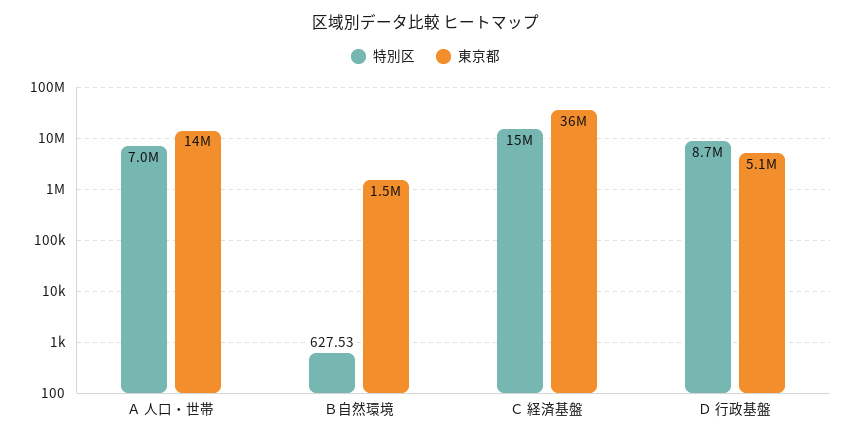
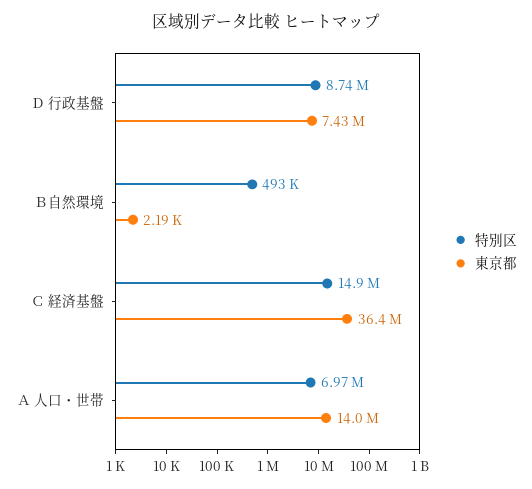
特別区, Ｂ自然環境: 627.53 -> 493000
東京都, Ｂ自然環境: 1500000 -> 2190
東京都, Ｄ 行政基盤: 5100000 -> 7430000

